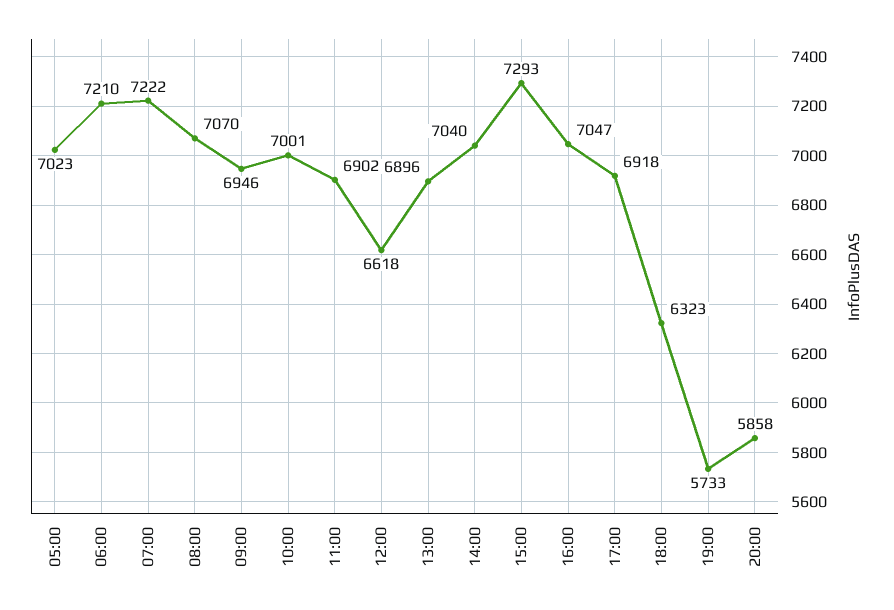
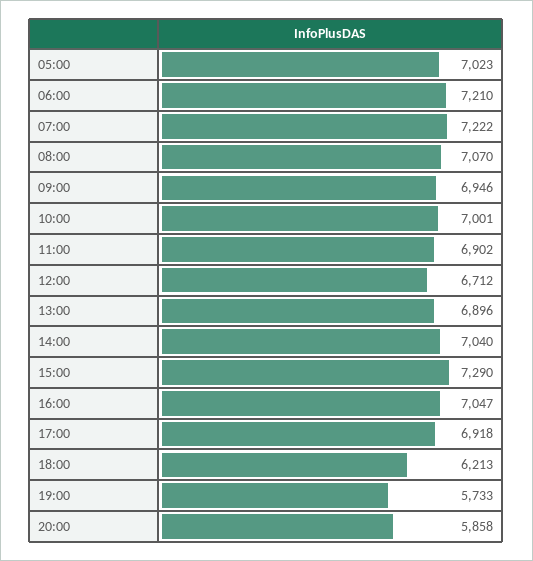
12:00: 6618 -> 6712
15:00: 7293 -> 7290
18:00: 6323 -> 6213

